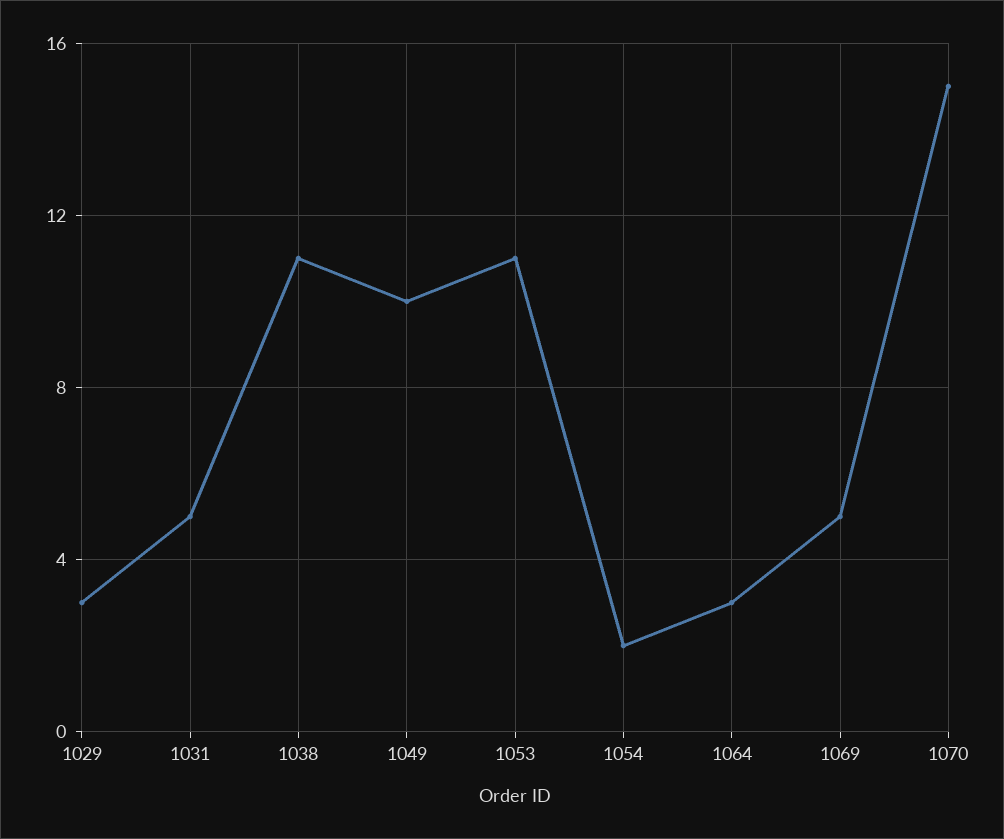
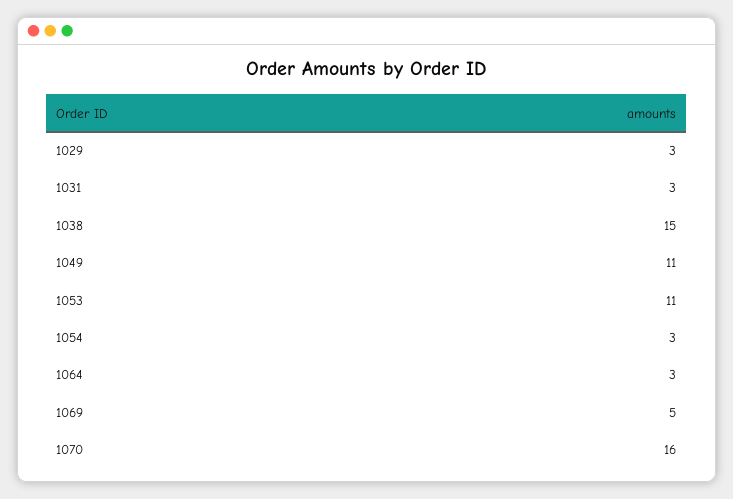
1031: 5 -> 3
1038: 11 -> 15
1049: 10 -> 11
1054: 2 -> 3
1070: 15 -> 16

